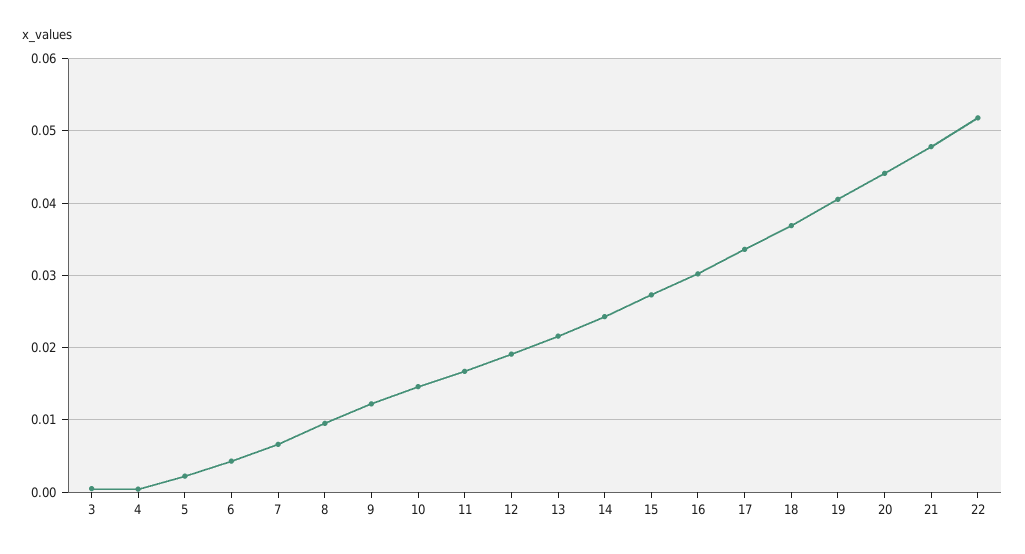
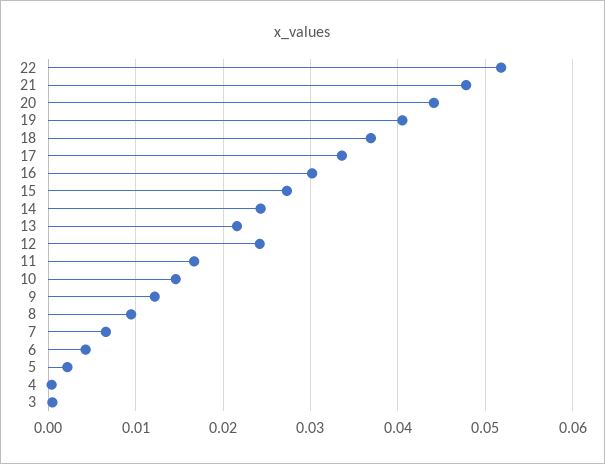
12: 0.019 -> 0.024

